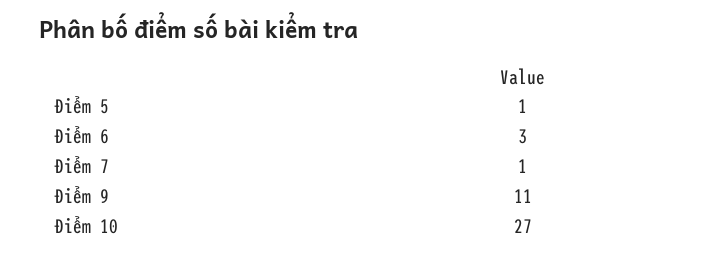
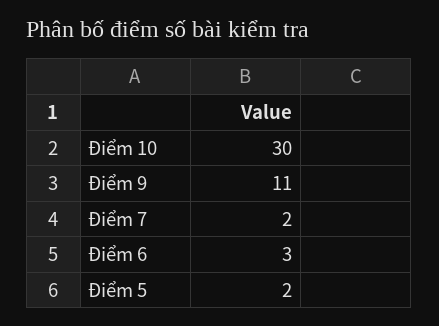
Điểm 5: 1 -> 2
Điểm 7: 1 -> 2
Điểm 10: 27 -> 30

